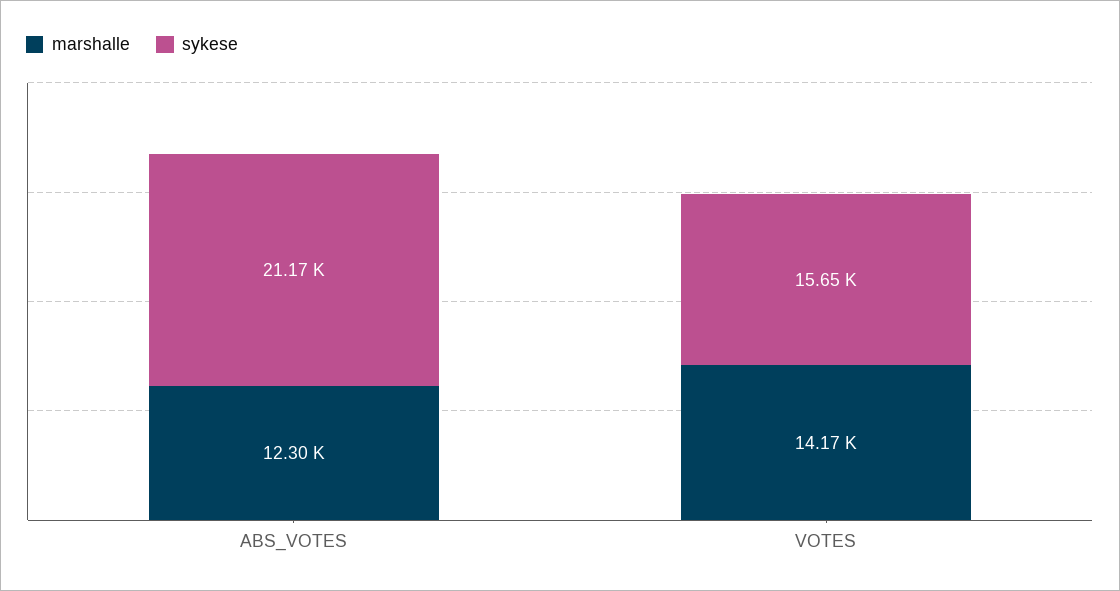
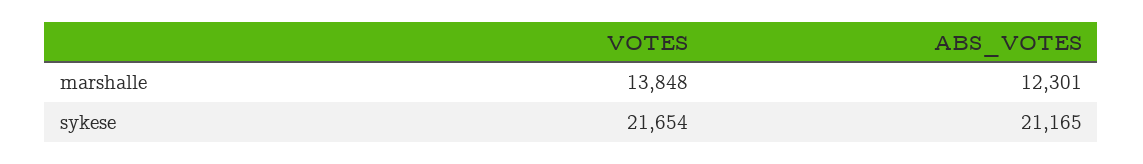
marshalle, VOTES: 14170 -> 13848
sykese, VOTES: 15650 -> 21654

